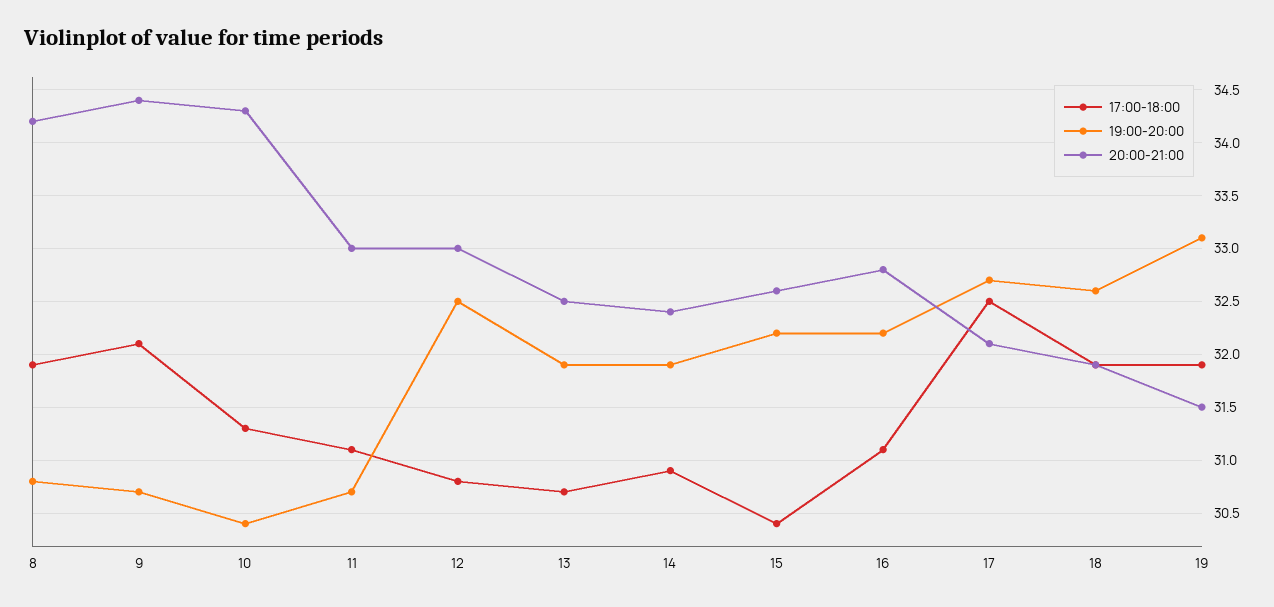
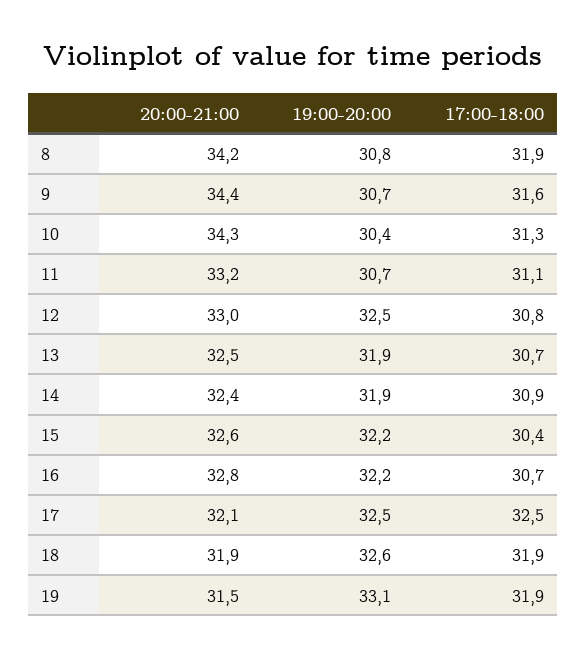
17:00-18:00, 9: 32.1 -> 31.6
20:00-21:00, 11: 33 -> 33.2
17:00-18:00, 16: 31.1 -> 30.7
19:00-20:00, 17: 32.7 -> 32.5

